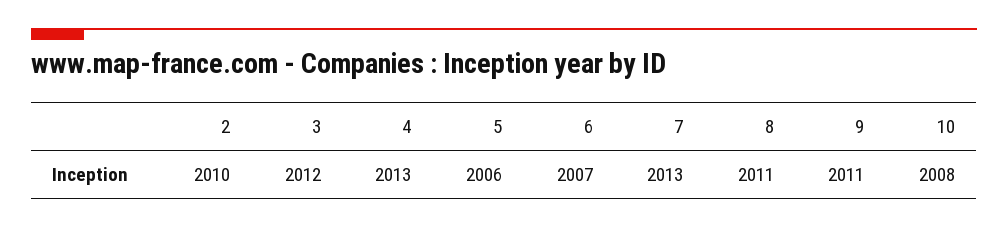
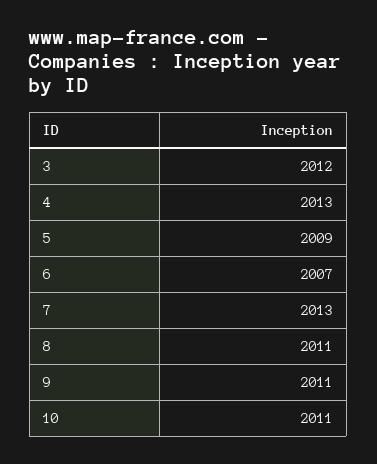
2: 2010 -> none
5: 2006 -> 2009
10: 2008 -> 2011

